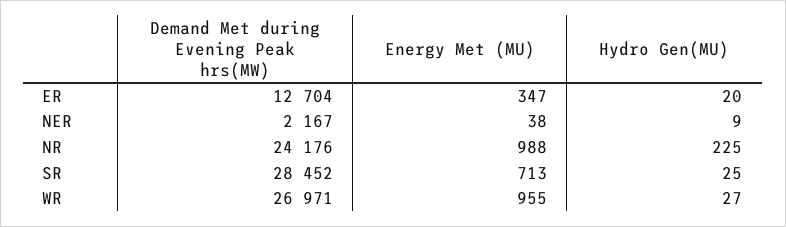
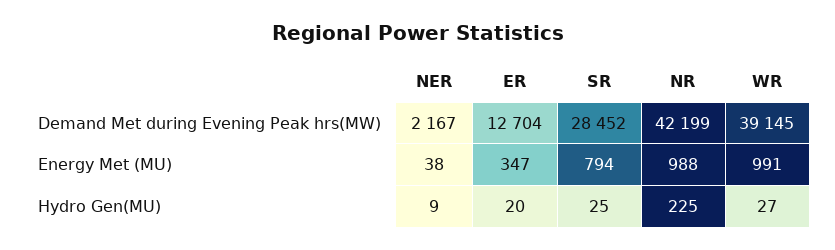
Demand Met during Evening Peak hrs(MW), NR: 24176 -> 42199
Energy Met (MU), SR: 713 -> 794
Demand Met during Evening Peak hrs(MW), WR: 26971 -> 39145
Energy Met (MU), WR: 955 -> 991

